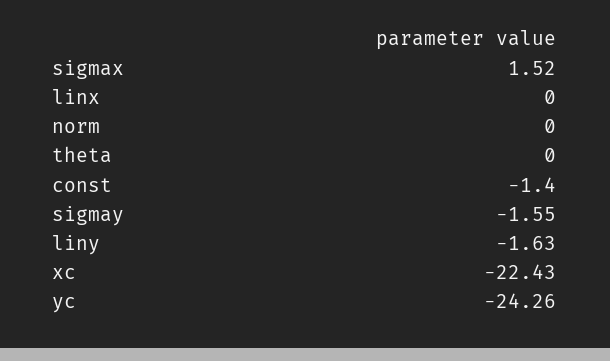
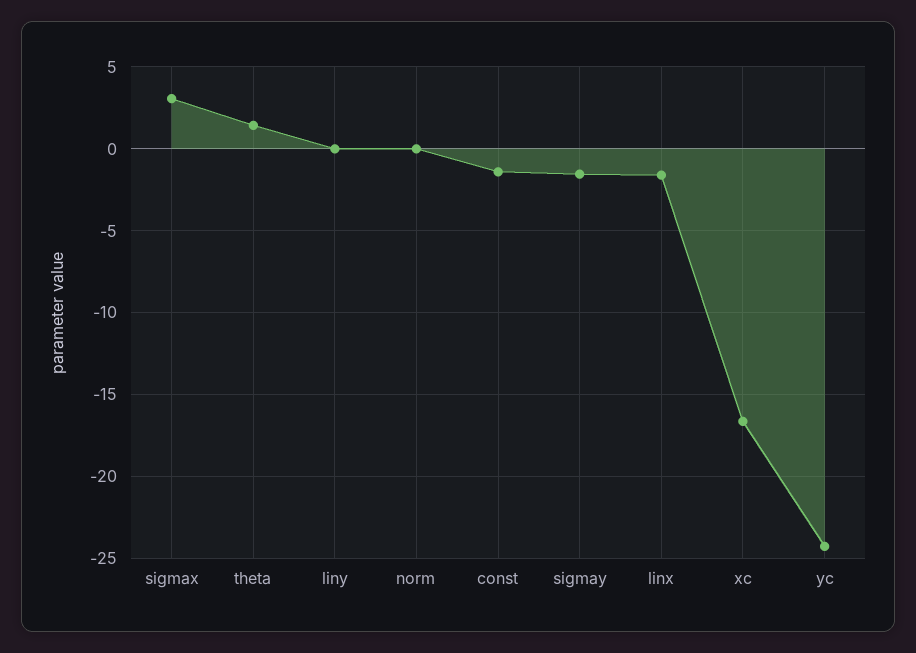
sigmax: 1.52 -> 3
linx: 0 -> -1.5
theta: 0 -> 1.5
liny: -1.63 -> 0
xc: -22.43 -> -16.5

